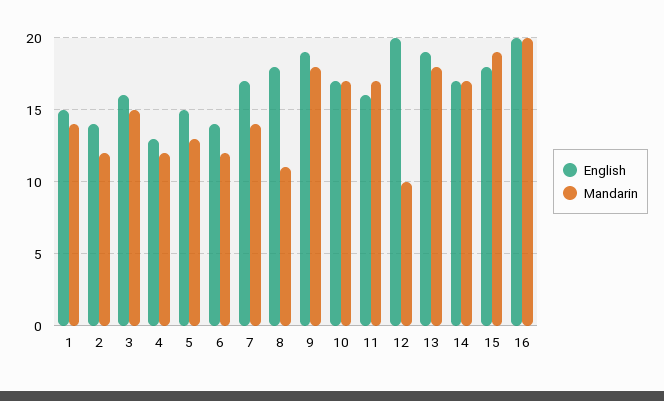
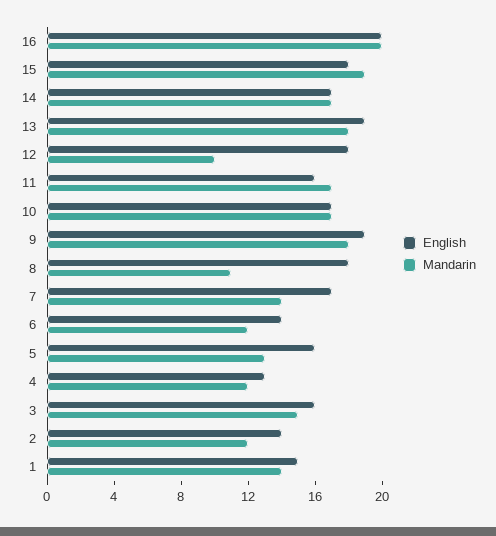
English, 5: 15 -> 16
English, 12: 20 -> 18

